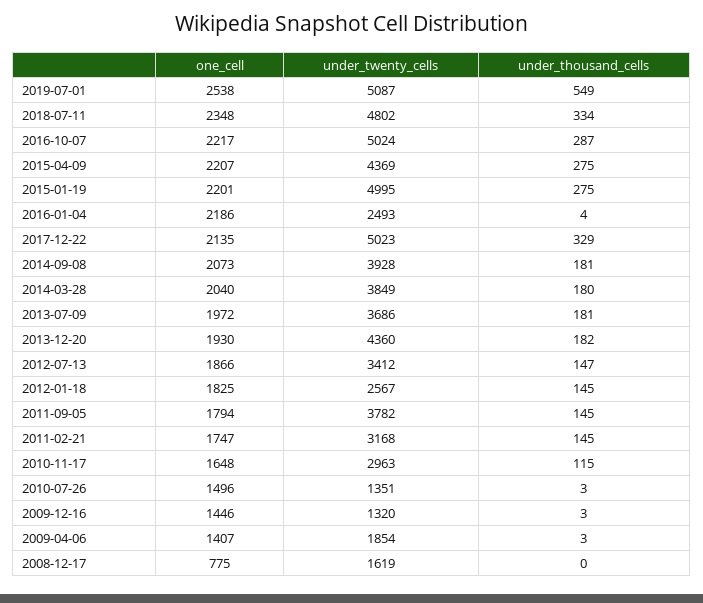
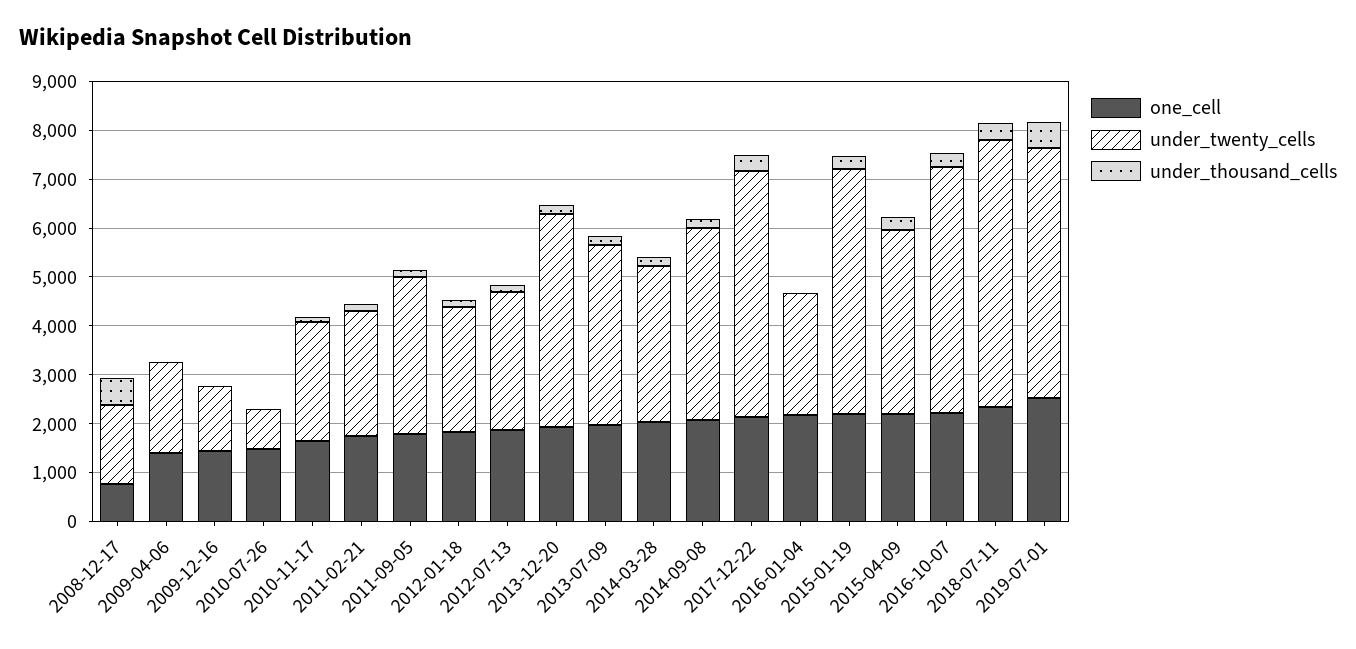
under_twenty_cells, 2018-07-11: 4802 -> 5400
under_twenty_cells, 2015-04-09: 4369 -> 3800
under_twenty_cells, 2014-03-28: 3849 -> 3200
under_twenty_cells, 2012-07-13: 3412 -> 2800
under_twenty_cells, 2011-09-05: 3782 -> 3200
under_twenty_cells, 2011-02-21: 3168 -> 2600
under_twenty_cells, 2010-11-17: 2963 -> 2400
under_twenty_cells, 2010-07-26: 1351 -> 800
under_thousand_cells, 2008-12-17: 0 -> 600

